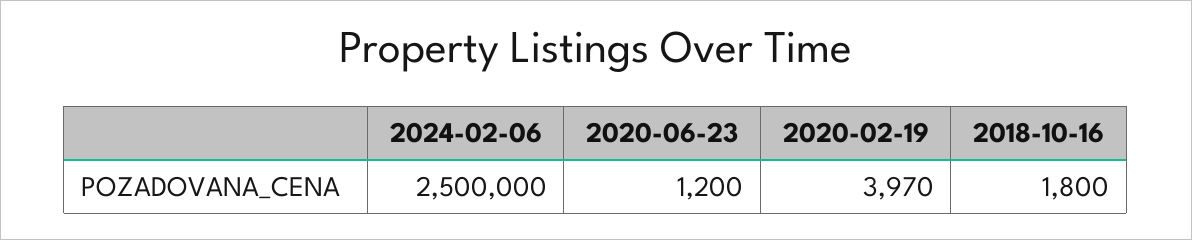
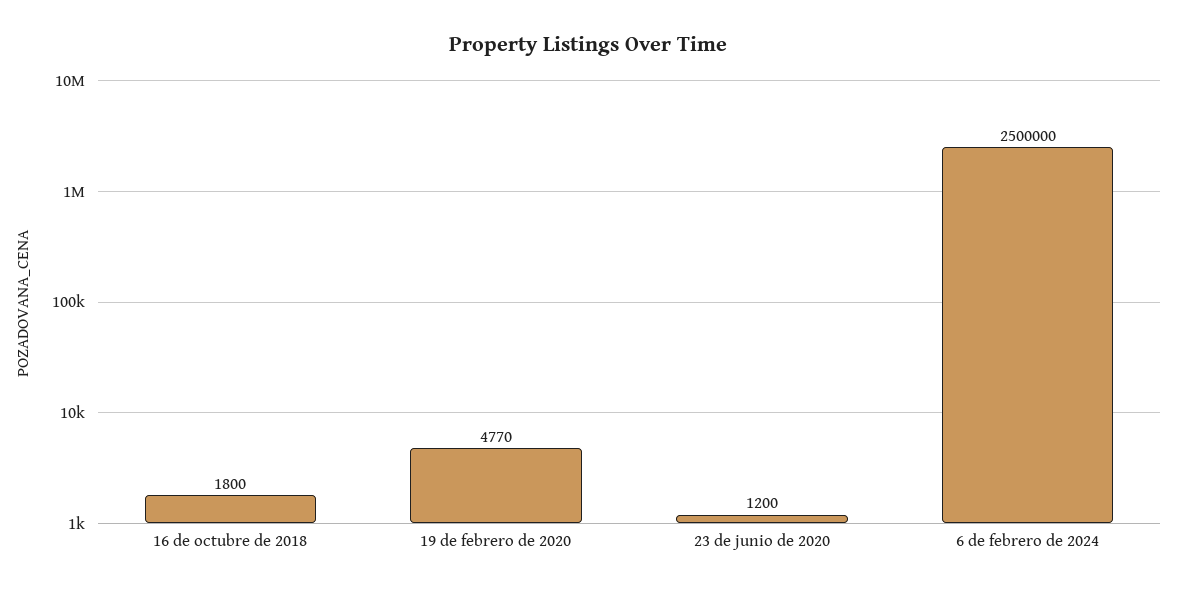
2020-02-19: 3970 -> 4770

